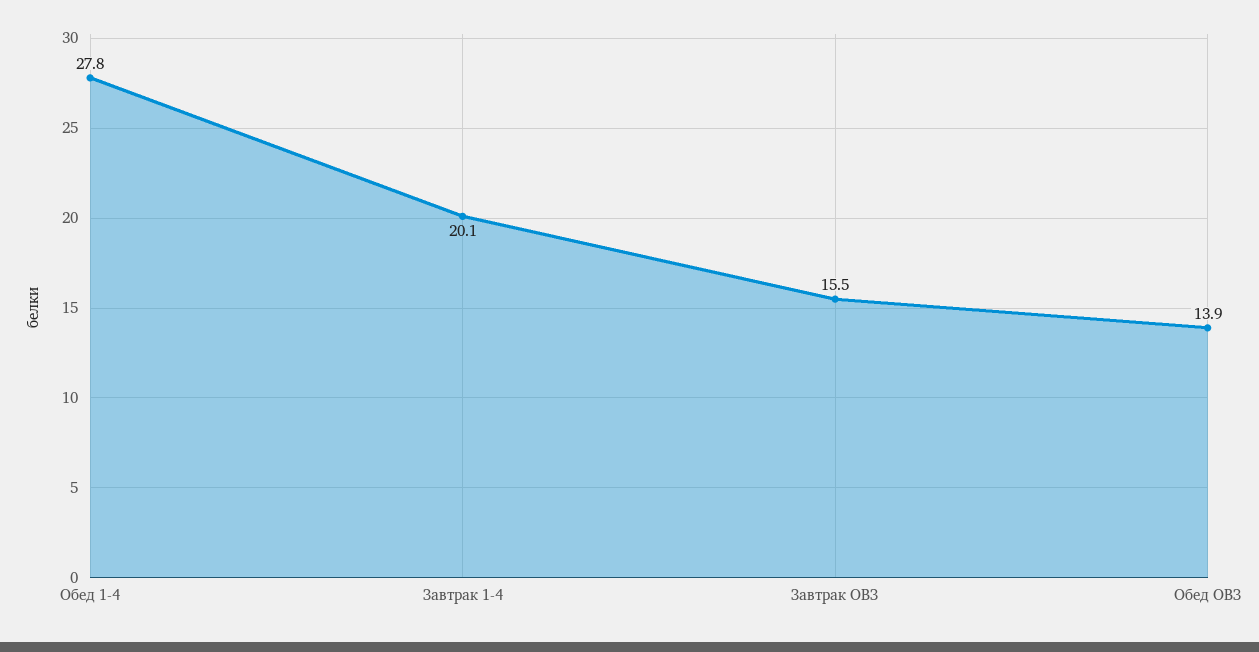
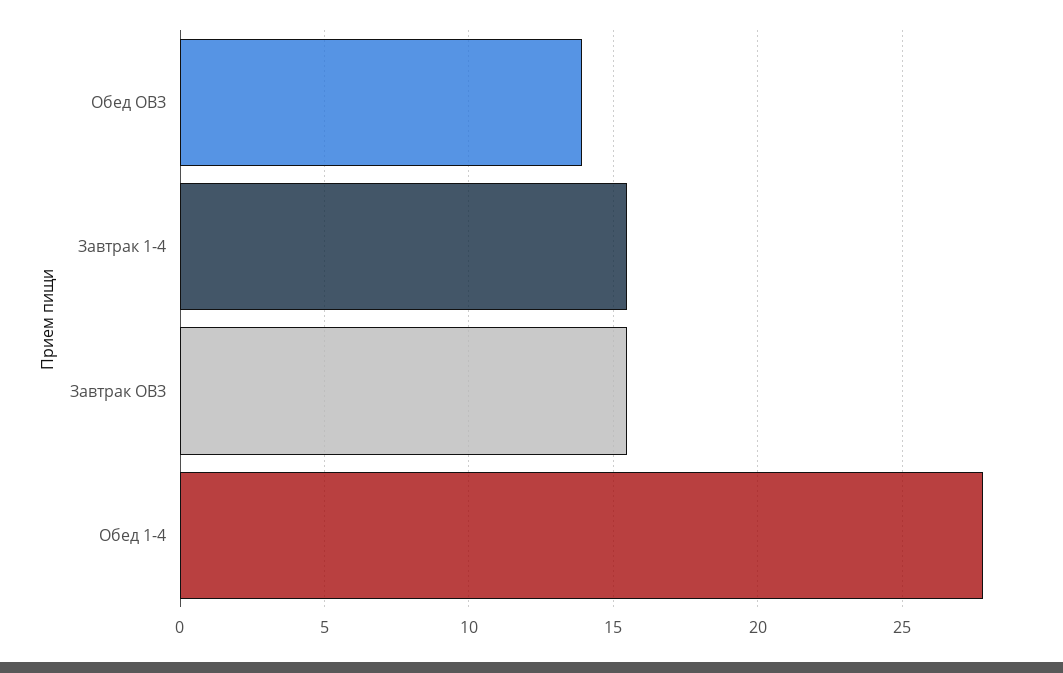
Завтрак 1-4: 20.1 -> 15.5

